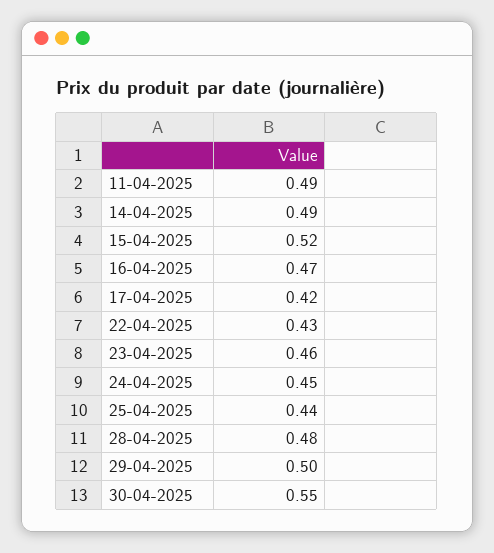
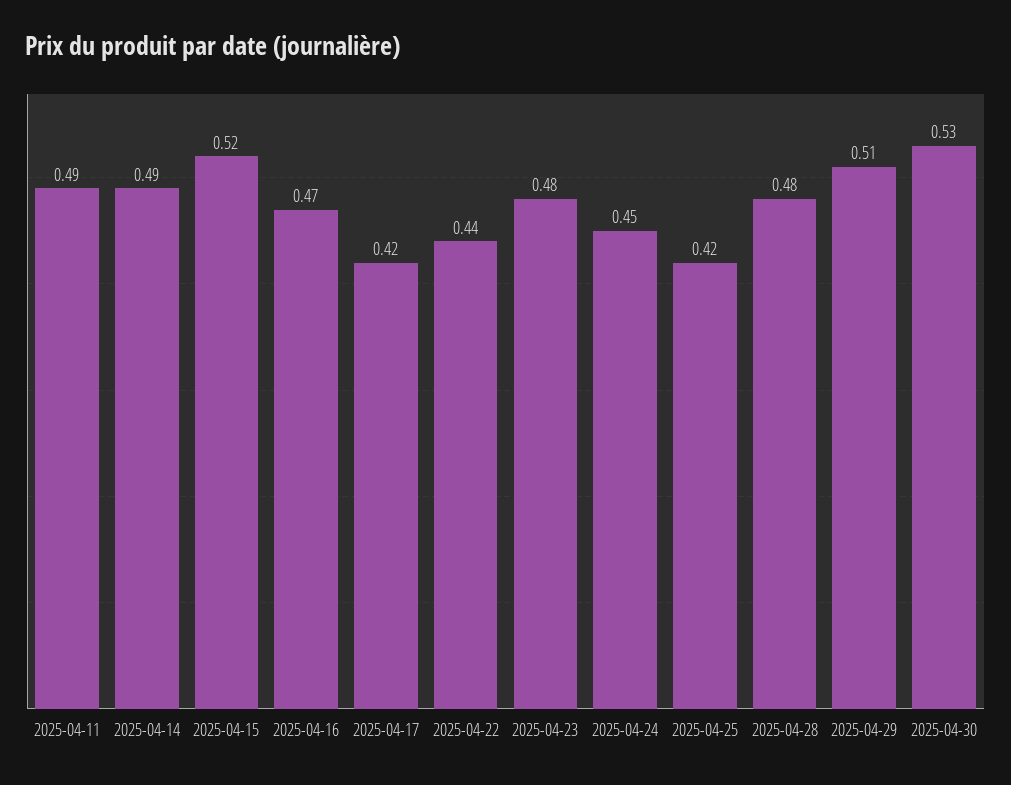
22-04-2025: 0.43 -> 0.44
23-04-2025: 0.46 -> 0.48
25-04-2025: 0.44 -> 0.42
29-04-2025: 0.5 -> 0.51
30-04-2025: 0.55 -> 0.53

